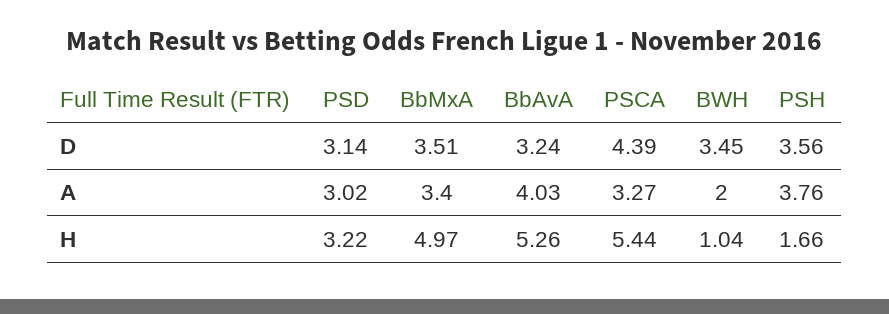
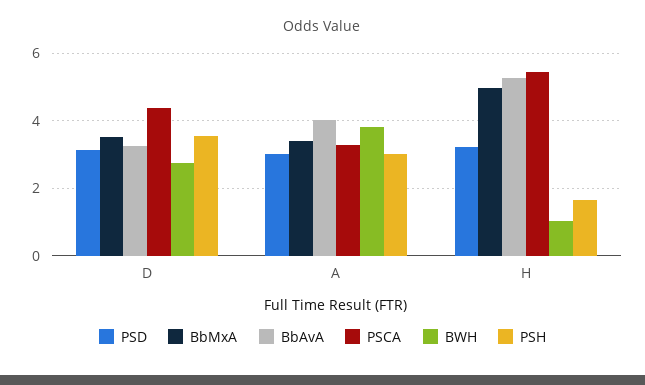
BWH, D: 3.45 -> 2.8
BWH, A: 2 -> 3.8
PSH, A: 3.76 -> 3

